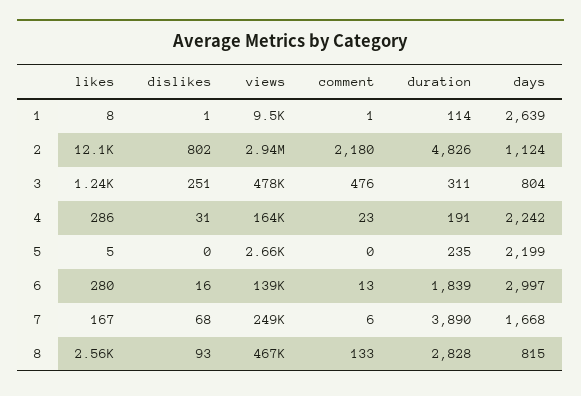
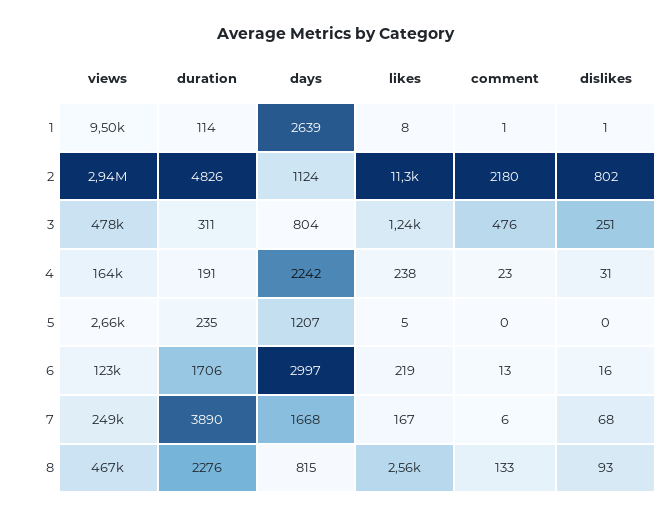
likes, 2: 12100 -> 11300
likes, 4: 286 -> 238
days, 5: 2199 -> 1207
likes, 6: 280 -> 219
views, 6: 139000 -> 123000
duration, 6: 1839 -> 1706
duration, 8: 2828 -> 2276

